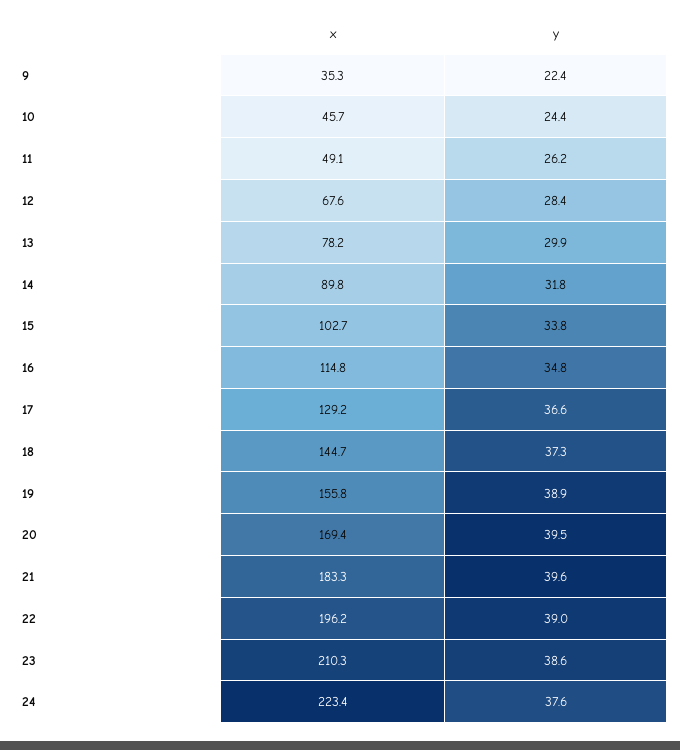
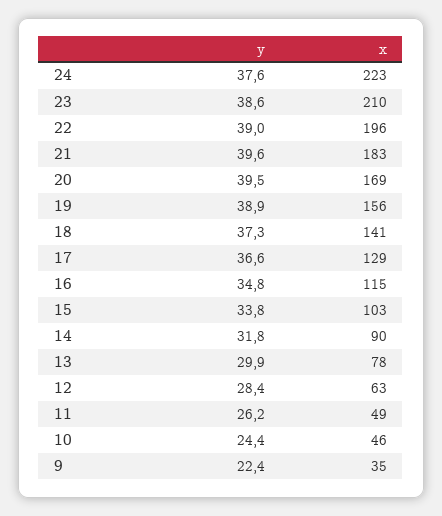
x, 12: 67.6 -> 63
x, 18: 144.7 -> 141

